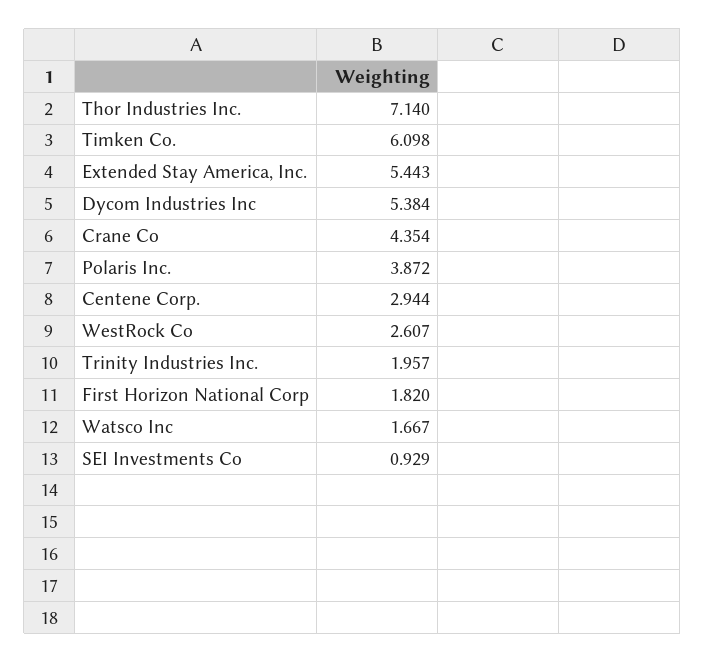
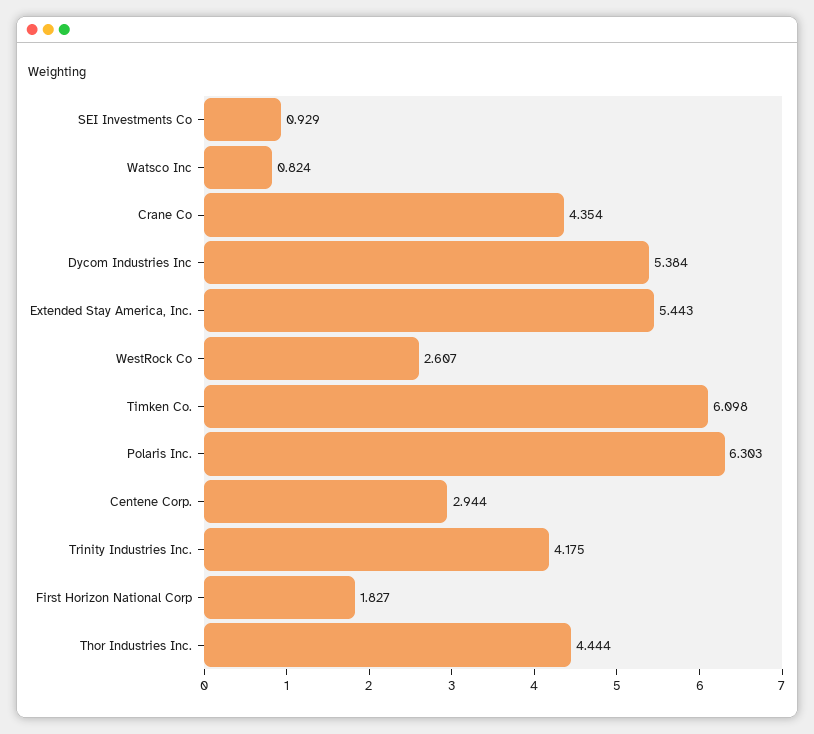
Thor Industries Inc.: 7.14 -> 4.444
Polaris Inc.: 3.872 -> 6.303
Trinity Industries Inc.: 1.957 -> 4.175
First Horizon National Corp: 1.82 -> 1.827
Watsco Inc: 1.667 -> 0.824

